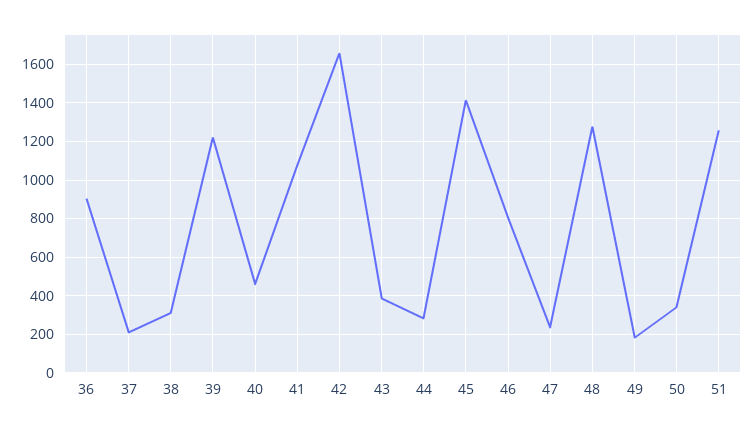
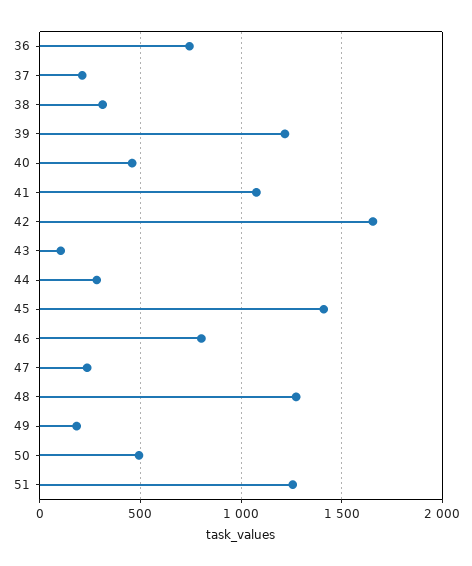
36: 900 -> 750
43: 400 -> 100
50: 350 -> 500

